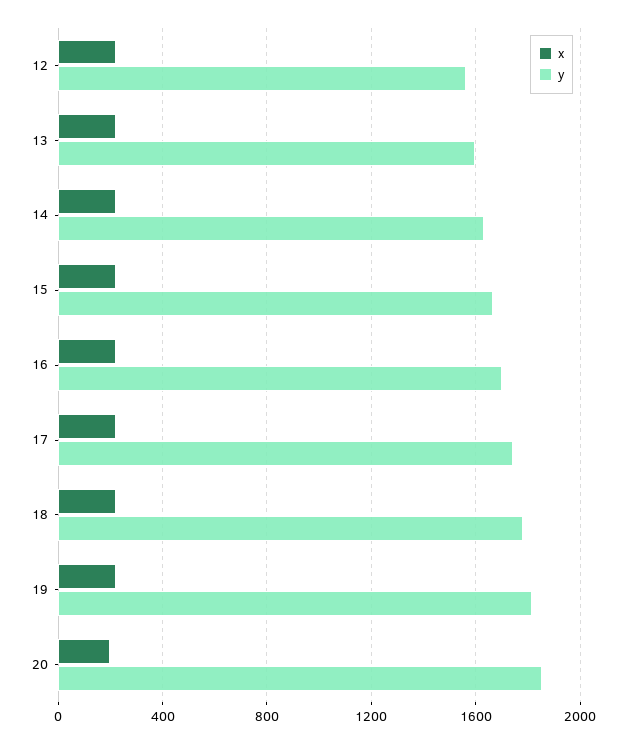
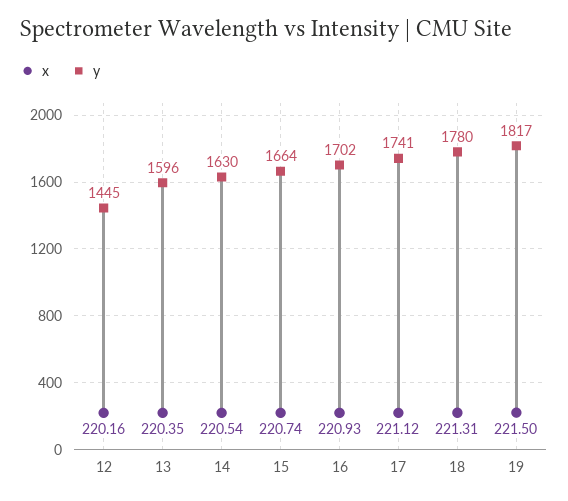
y, 12: 1550 -> 1445
x, 20: 200 -> none
y, 20: 1850 -> none

